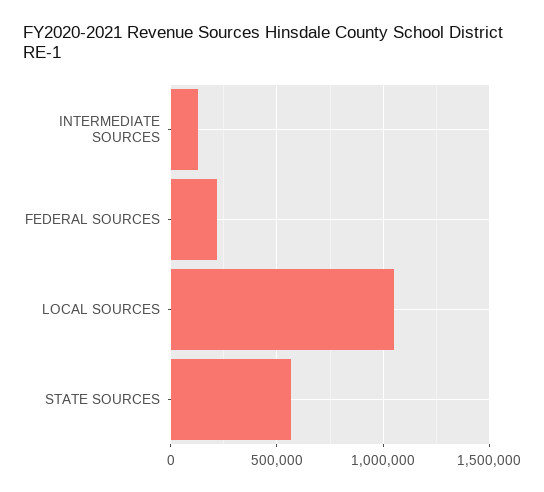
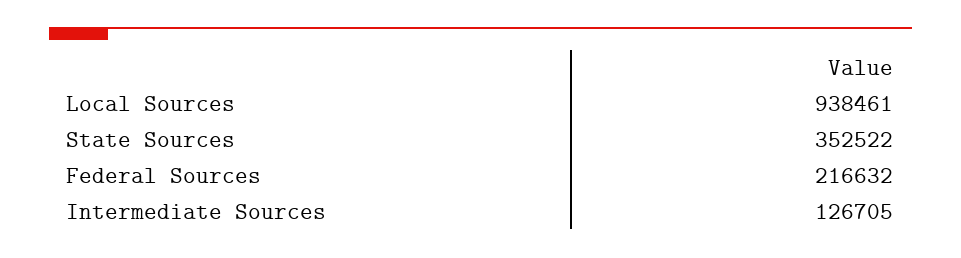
LOCAL SOURCES: 1050000 -> 938461
STATE SOURCES: 550000 -> 352522

